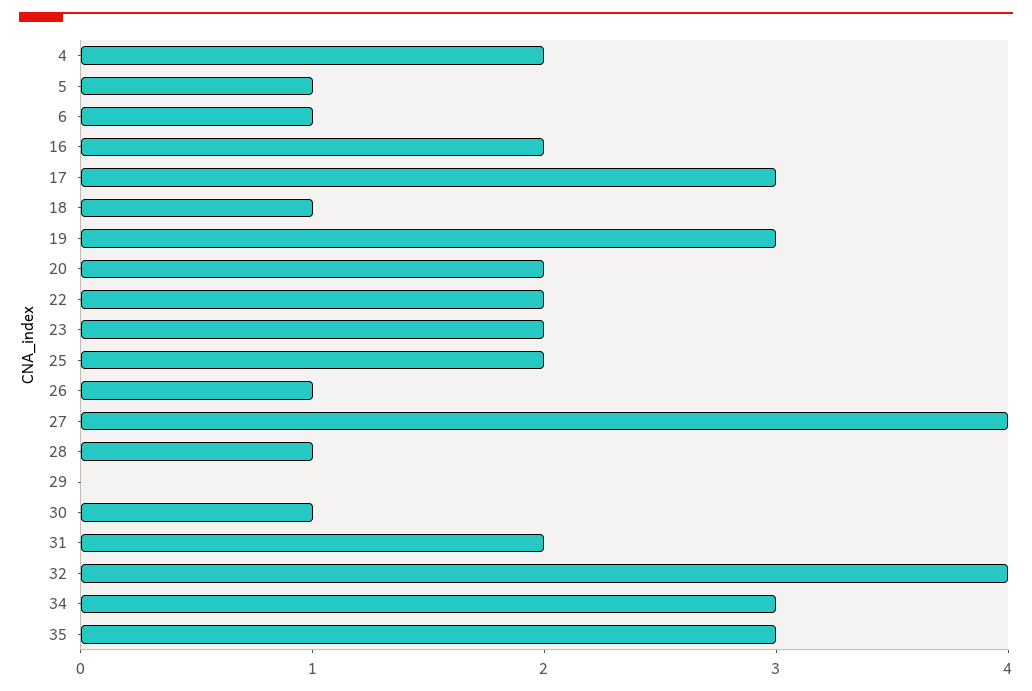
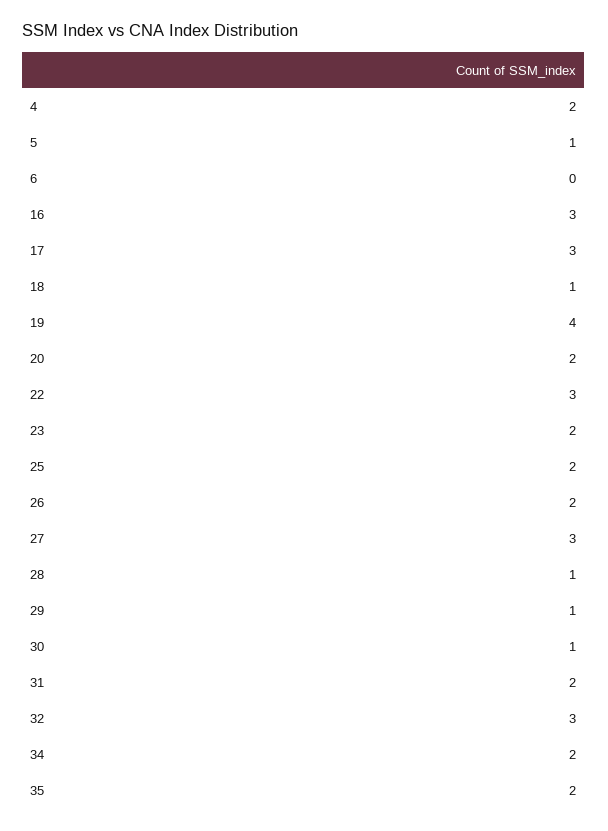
6: 1 -> 0
16: 2 -> 3
19: 3 -> 4
22: 2 -> 3
26: 1 -> 2
27: 4 -> 3
29: 0 -> 1
32: 4 -> 3
34: 3 -> 2
35: 3 -> 2

